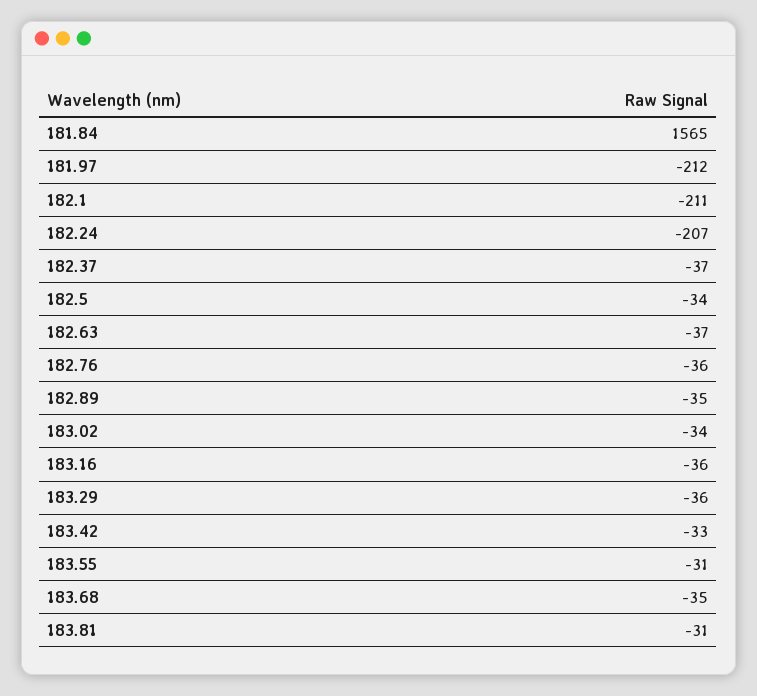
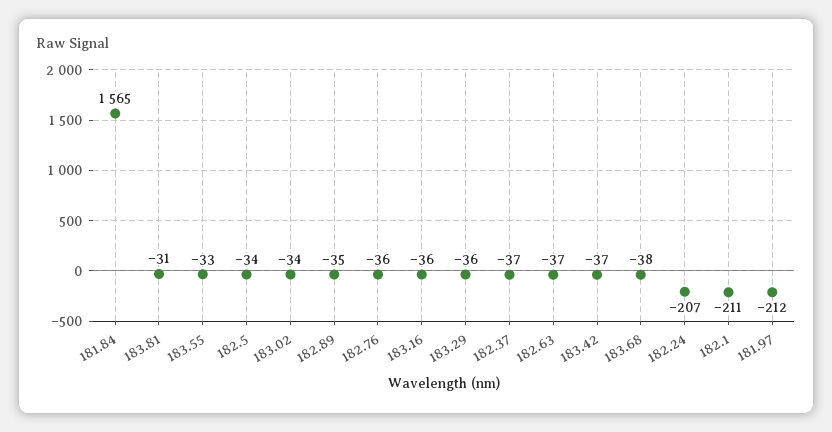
183.42: -33 -> -37
183.55: -31 -> -33
183.68: -35 -> -38

